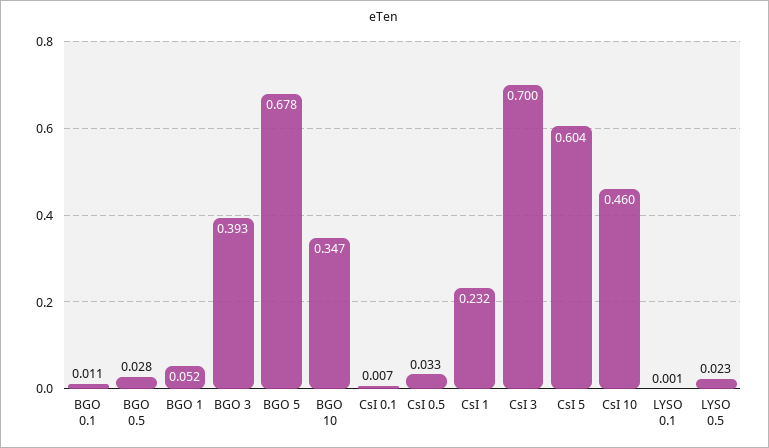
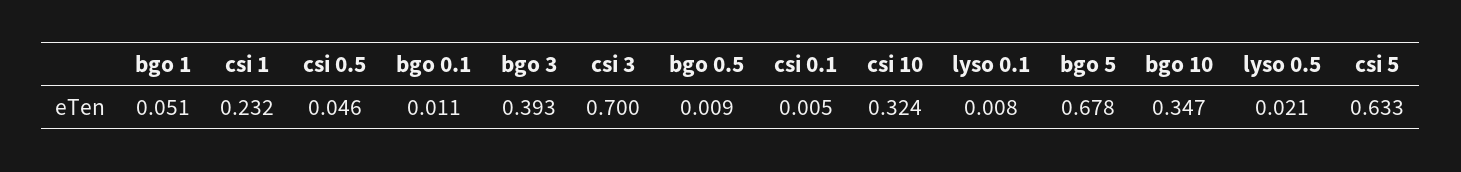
BGO 0.5: 0.028 -> 0.009
BGO 1: 0.052 -> 0.051
CsI 0.1: 0.007 -> 0.005
CsI 0.5: 0.033 -> 0.046
CsI 5: 0.604 -> 0.633
CsI 10: 0.46 -> 0.324
LYSO 0.1: 0.001 -> 0.008
LYSO 0.5: 0.023 -> 0.021

